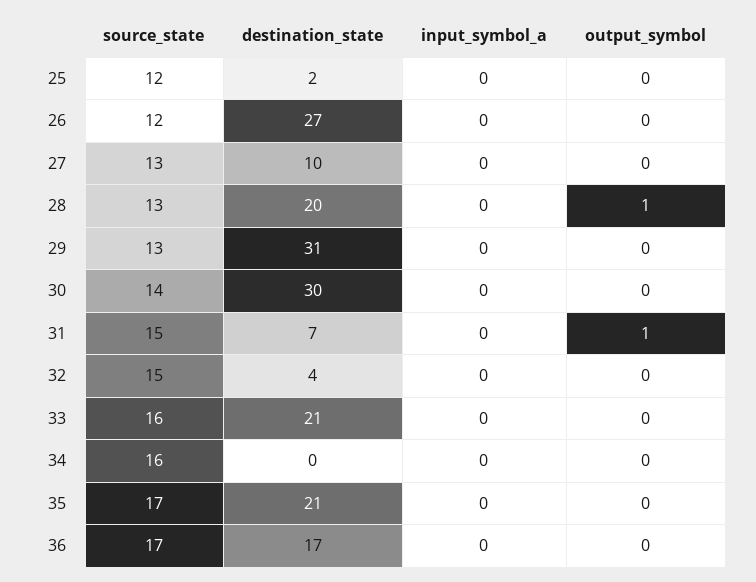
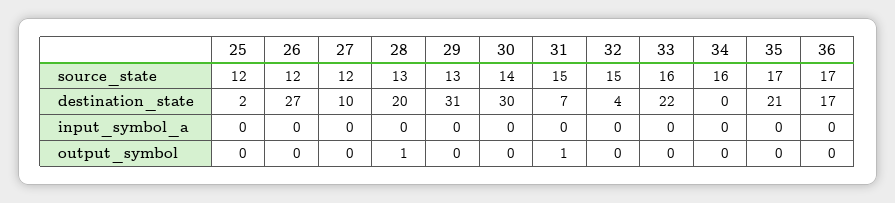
source_state, 27: 13 -> 12
destination_state, 33: 21 -> 22

